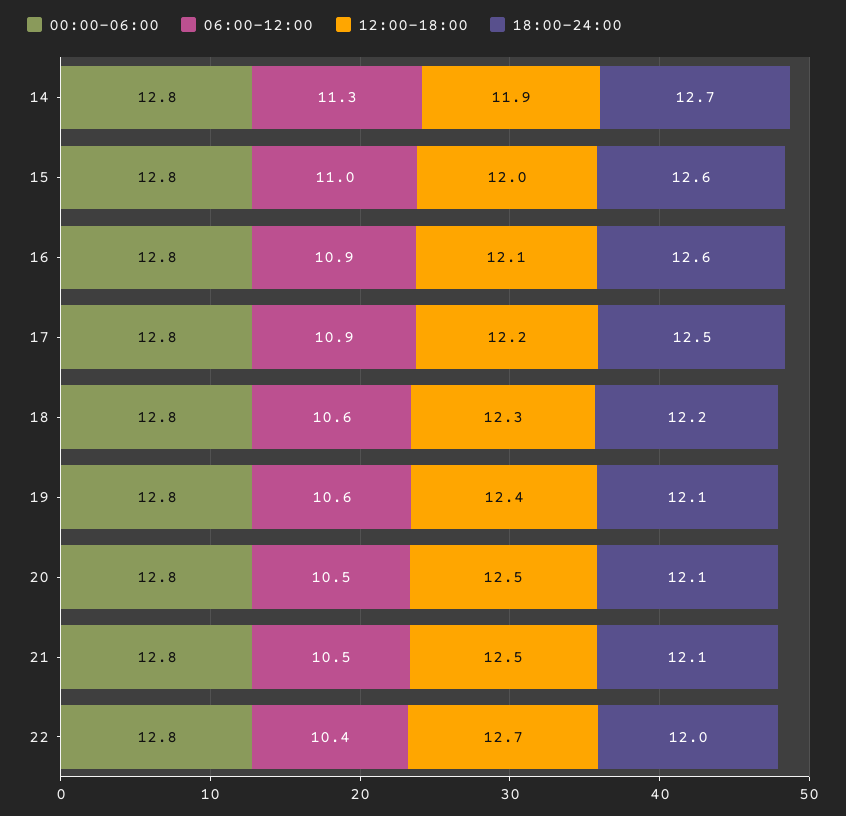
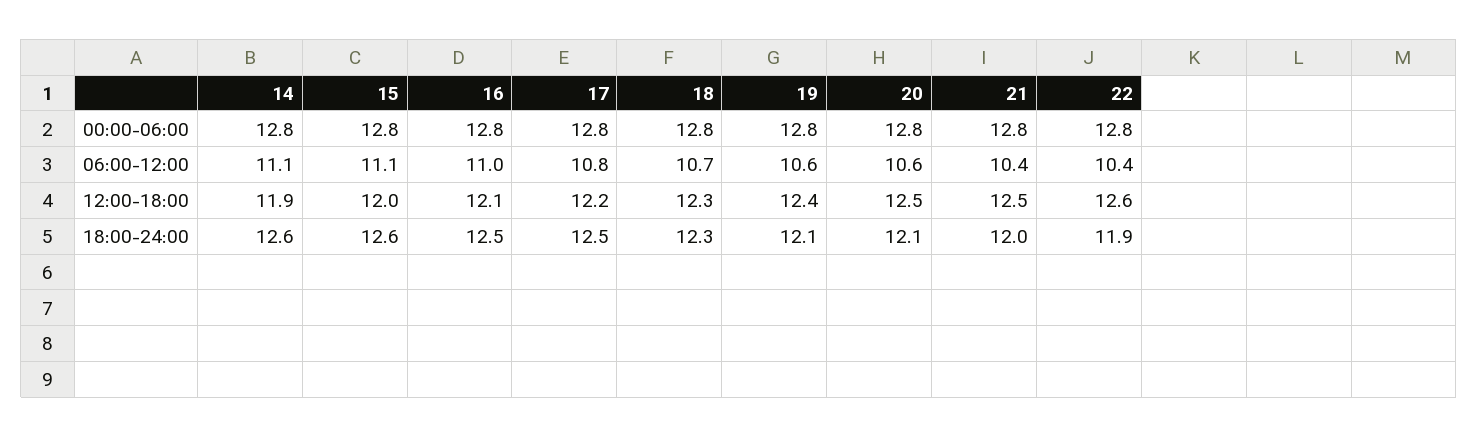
06:00-12:00, 14: 11.3 -> 11.1
18:00-24:00, 14: 12.7 -> 12.6
06:00-12:00, 15: 11 -> 11.1
06:00-12:00, 16: 10.9 -> 11
18:00-24:00, 16: 12.6 -> 12.5
06:00-12:00, 17: 10.9 -> 10.8
06:00-12:00, 18: 10.6 -> 10.7
18:00-24:00, 18: 12.2 -> 12.3
06:00-12:00, 20: 10.5 -> 10.6
06:00-12:00, 21: 10.5 -> 10.4
18:00-24:00, 21: 12.1 -> 12
12:00-18:00, 22: 12.7 -> 12.6
18:00-24:00, 22: 12 -> 11.9

